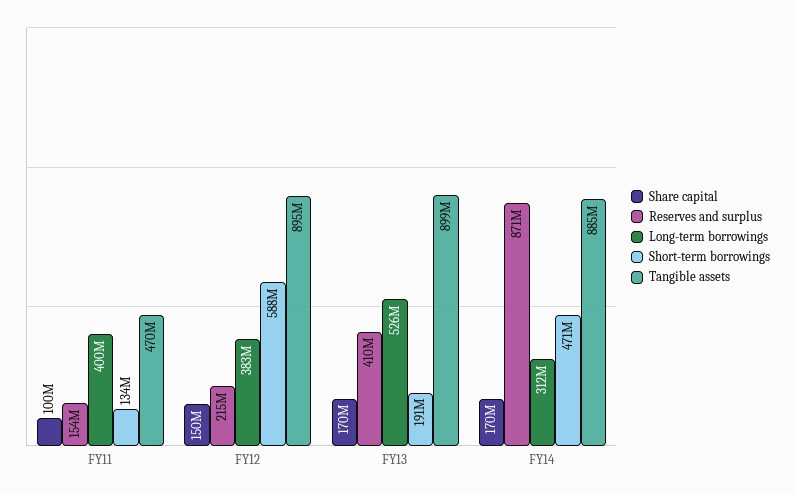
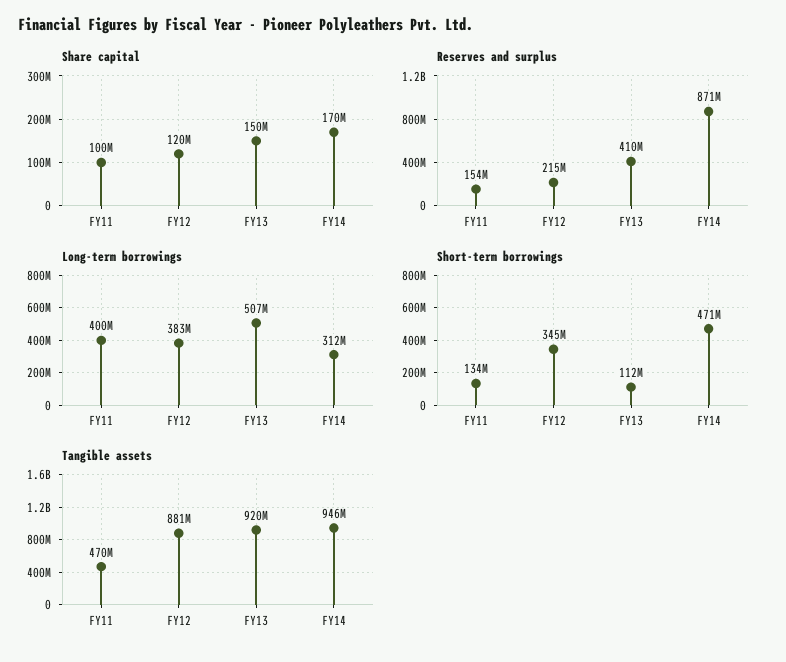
Share capital, FY12: 150000000 -> 120000000
Short-term borrowings, FY12: 588000000 -> 345000000
Tangible assets, FY12: 895000000 -> 881000000
Share capital, FY13: 170000000 -> 150000000
Long-term borrowings, FY13: 526000000 -> 507000000
Short-term borrowings, FY13: 191000000 -> 112000000
Tangible assets, FY13: 899000000 -> 920000000
Tangible assets, FY14: 885000000 -> 946000000

